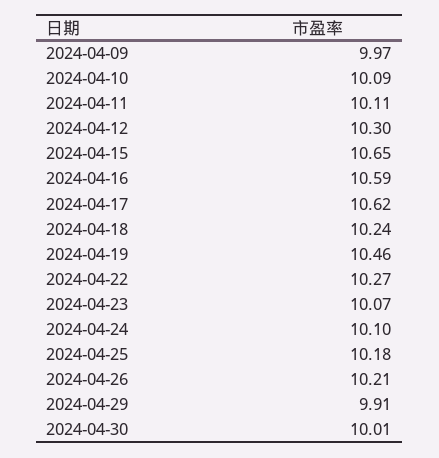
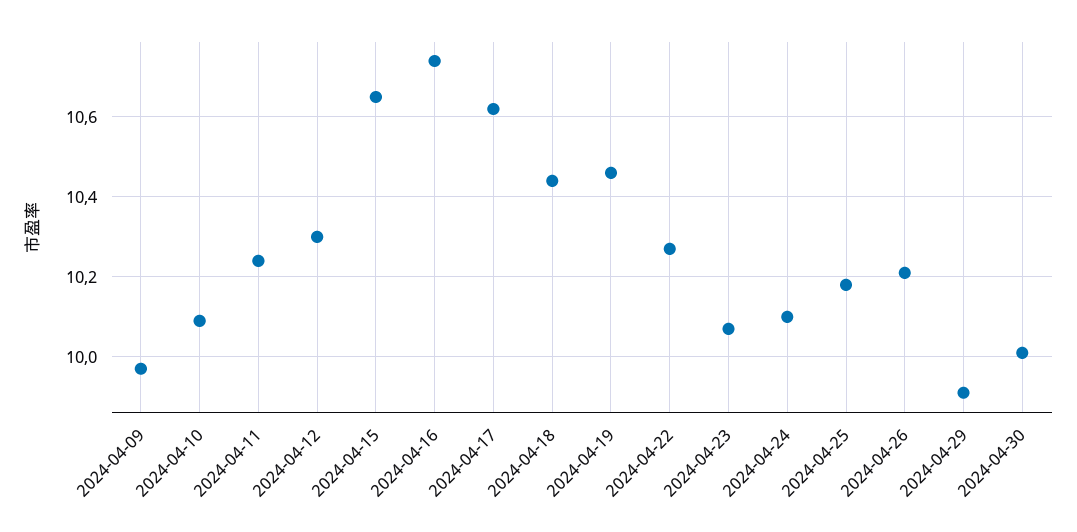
2024-04-11: 10.11 -> 10.25
2024-04-16: 10.59 -> 10.75
2024-04-18: 10.24 -> 10.45

